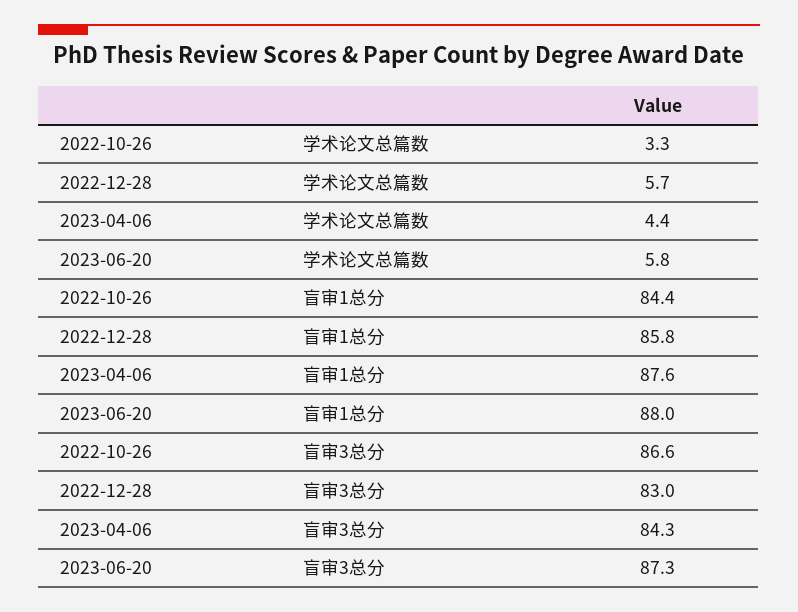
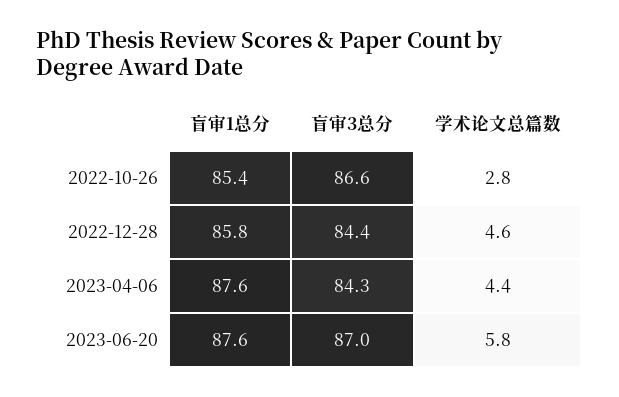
2022-10-26, 学术论文总篇数: 3.3 -> 2.8
2022-12-28, 学术论文总篇数: 5.7 -> 4.6
2022-10-26, 盲审1总分: 84.4 -> 85.4
2023-06-20, 盲审1总分: 88 -> 87.6
2022-12-28, 盲审3总分: 83 -> 84.4
2023-06-20, 盲审3总分: 87.3 -> 87

